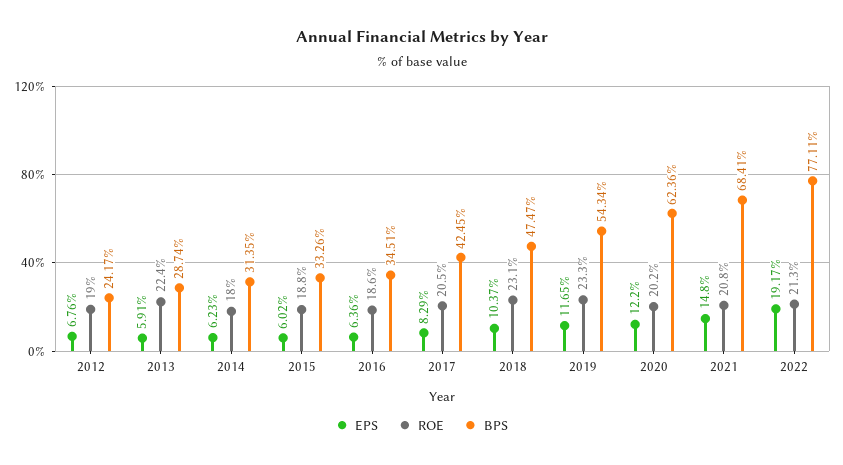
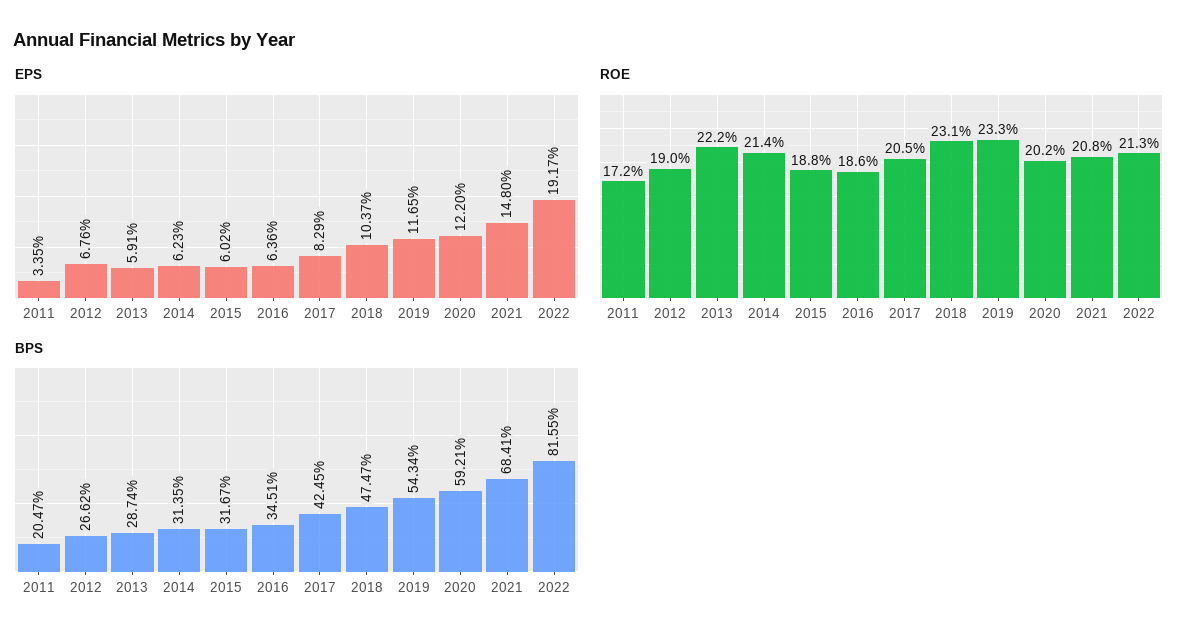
BPS, 2012: 24.17 -> 26.62
ROE, 2013: 22.4 -> 22.2
ROE, 2014: 18 -> 21.4
BPS, 2015: 33.26 -> 31.67
BPS, 2020: 62.36 -> 59.21
BPS, 2022: 77.11 -> 81.55
EPS, 2011: none -> 3.35
ROE, 2011: none -> 17.2
BPS, 2011: none -> 20.47

